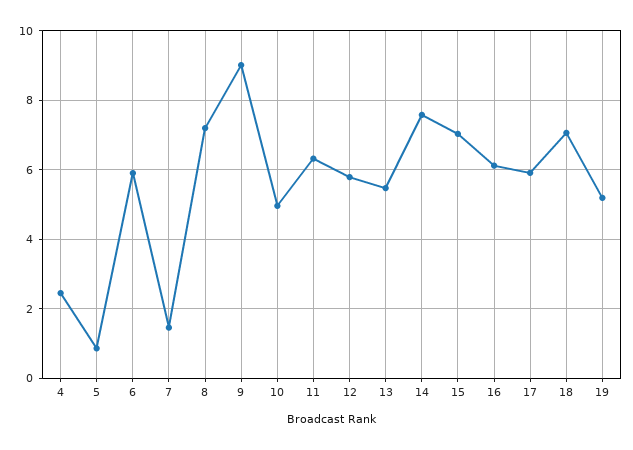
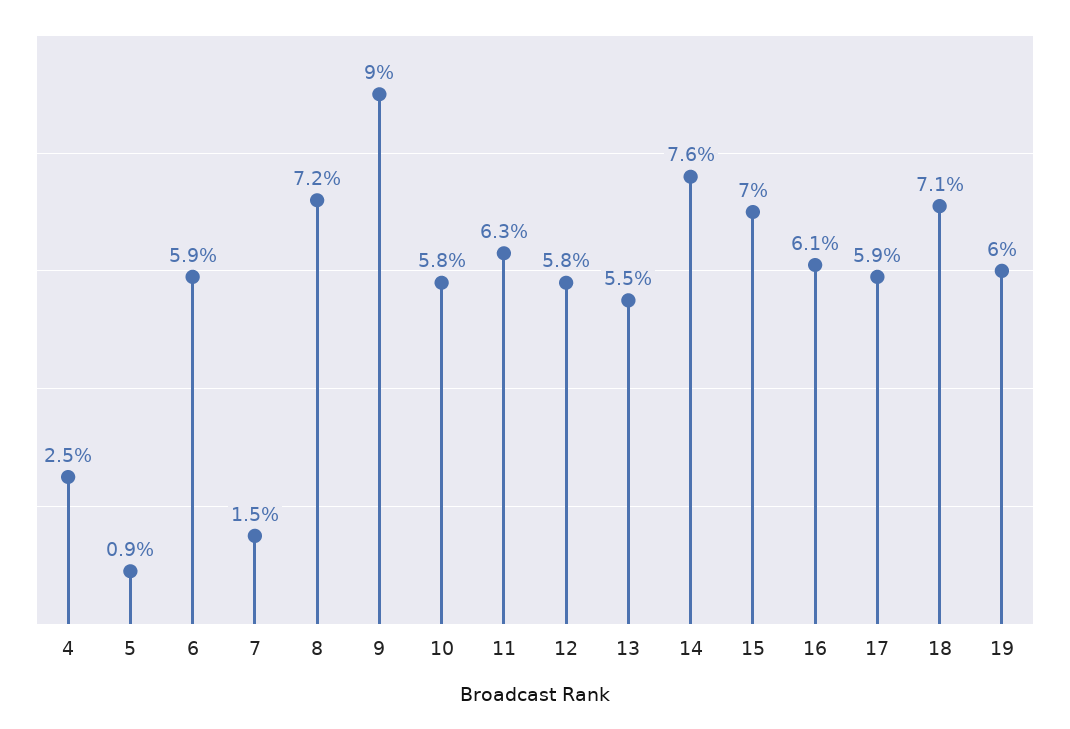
10: 5 -> 5.8
19: 5.2 -> 6

